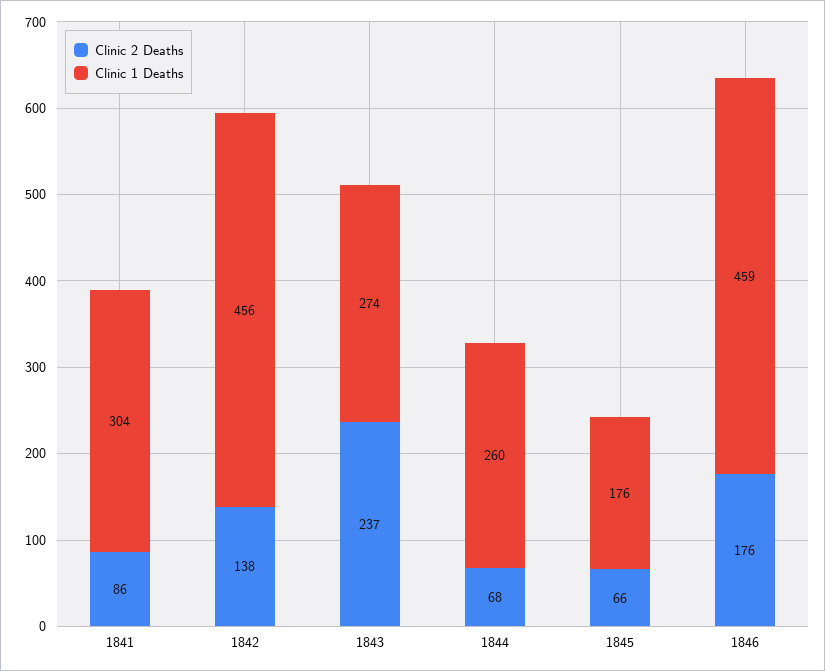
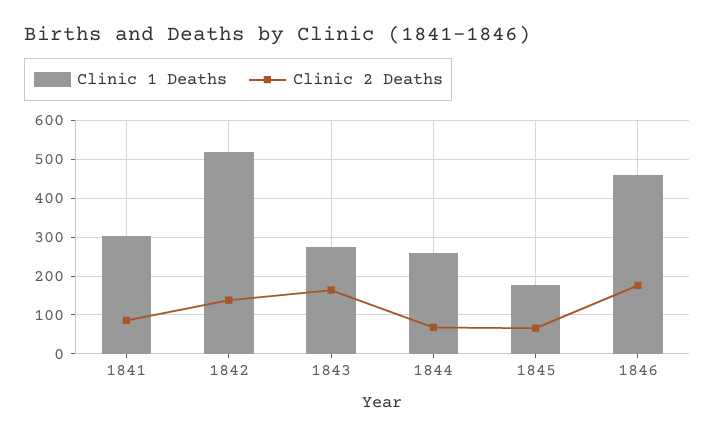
Clinic 1 Deaths, 1842: 456 -> 520
Clinic 2 Deaths, 1843: 237 -> 160

